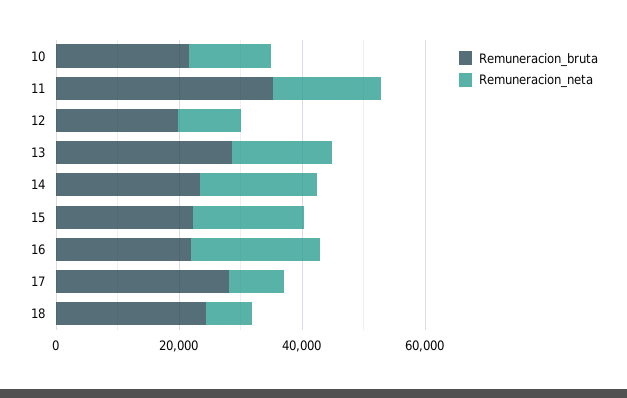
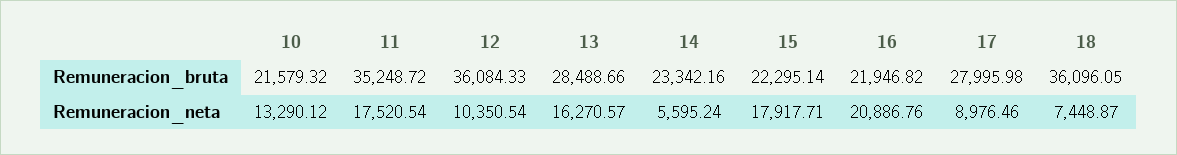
Remuneracion_bruta, 12: 20000 -> 36084.33
Remuneracion_neta, 14: 20000 -> 5595.24
Remuneracion_bruta, 18: 25000 -> 36096.05

